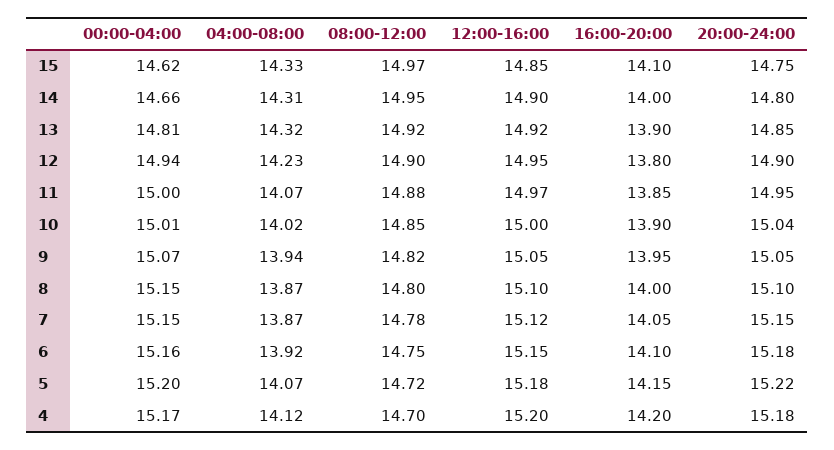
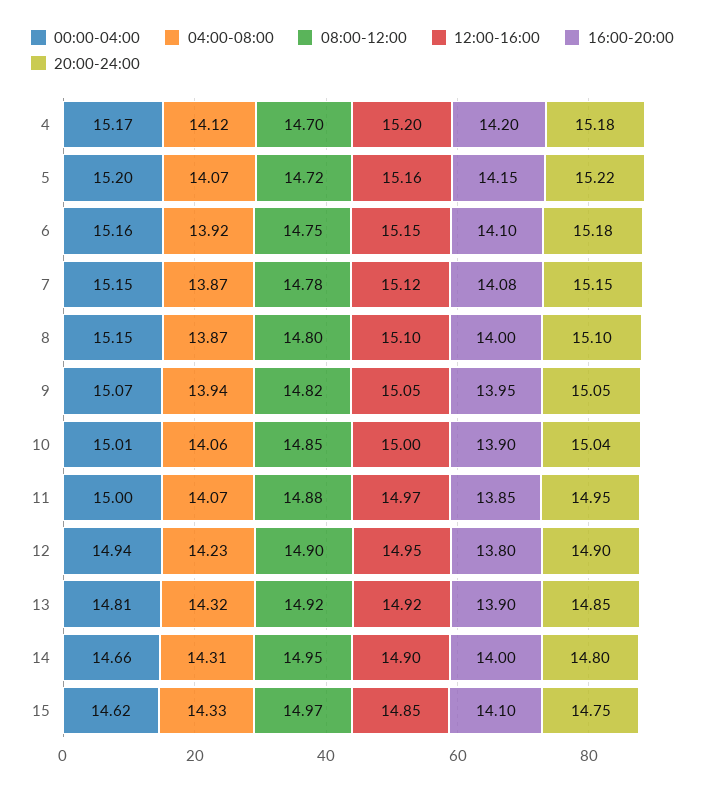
04:00-08:00, 10: 14.02 -> 14.06
16:00-20:00, 7: 14.05 -> 14.08
12:00-16:00, 5: 15.18 -> 15.16

